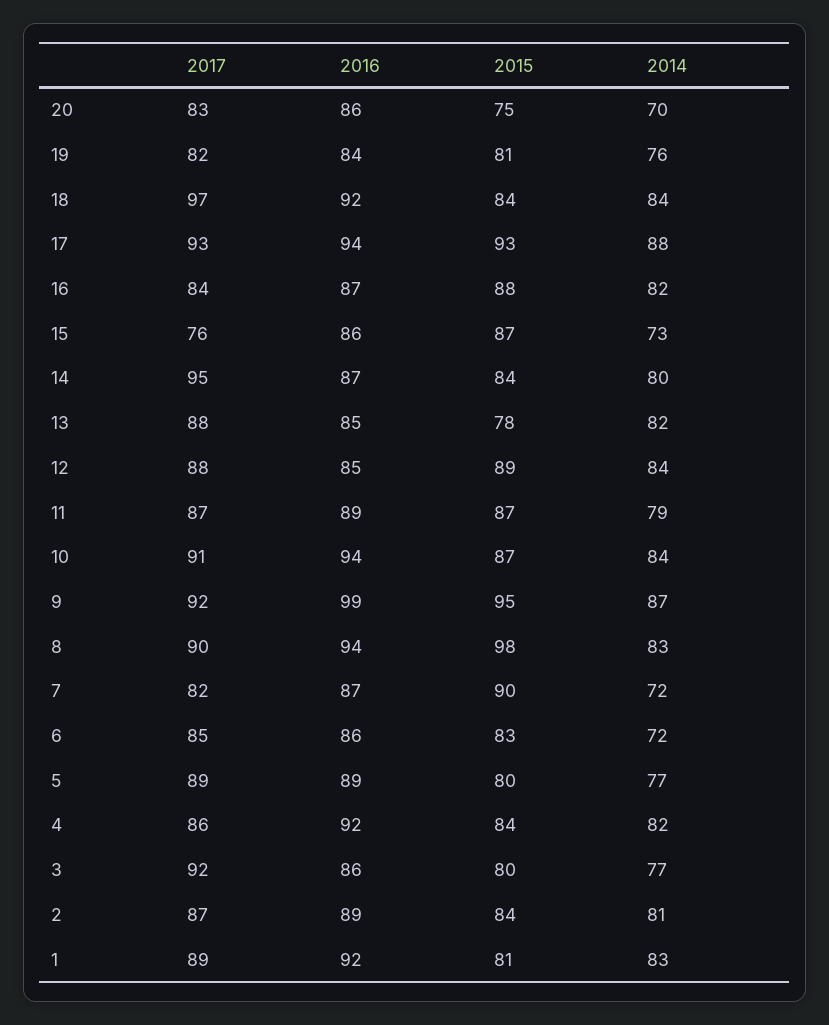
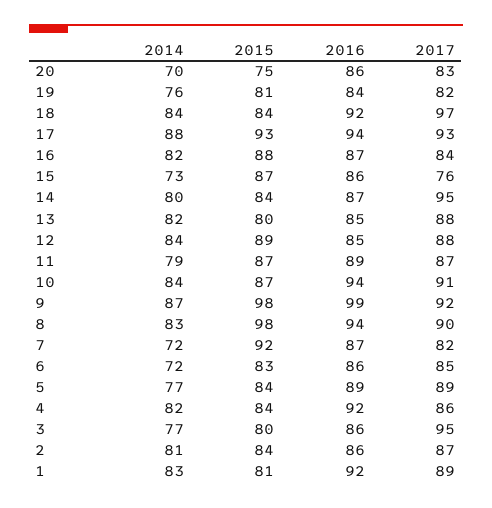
2015, 13: 78 -> 80
2015, 9: 95 -> 98
2015, 7: 90 -> 92
2015, 5: 80 -> 84
2017, 3: 92 -> 95
2016, 2: 89 -> 86

